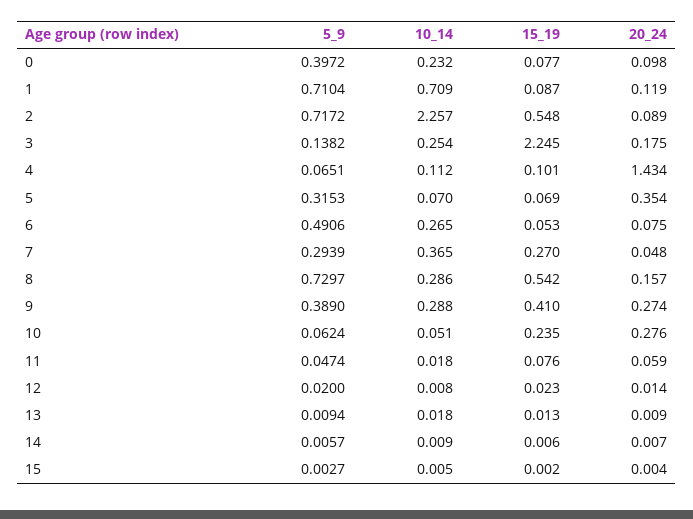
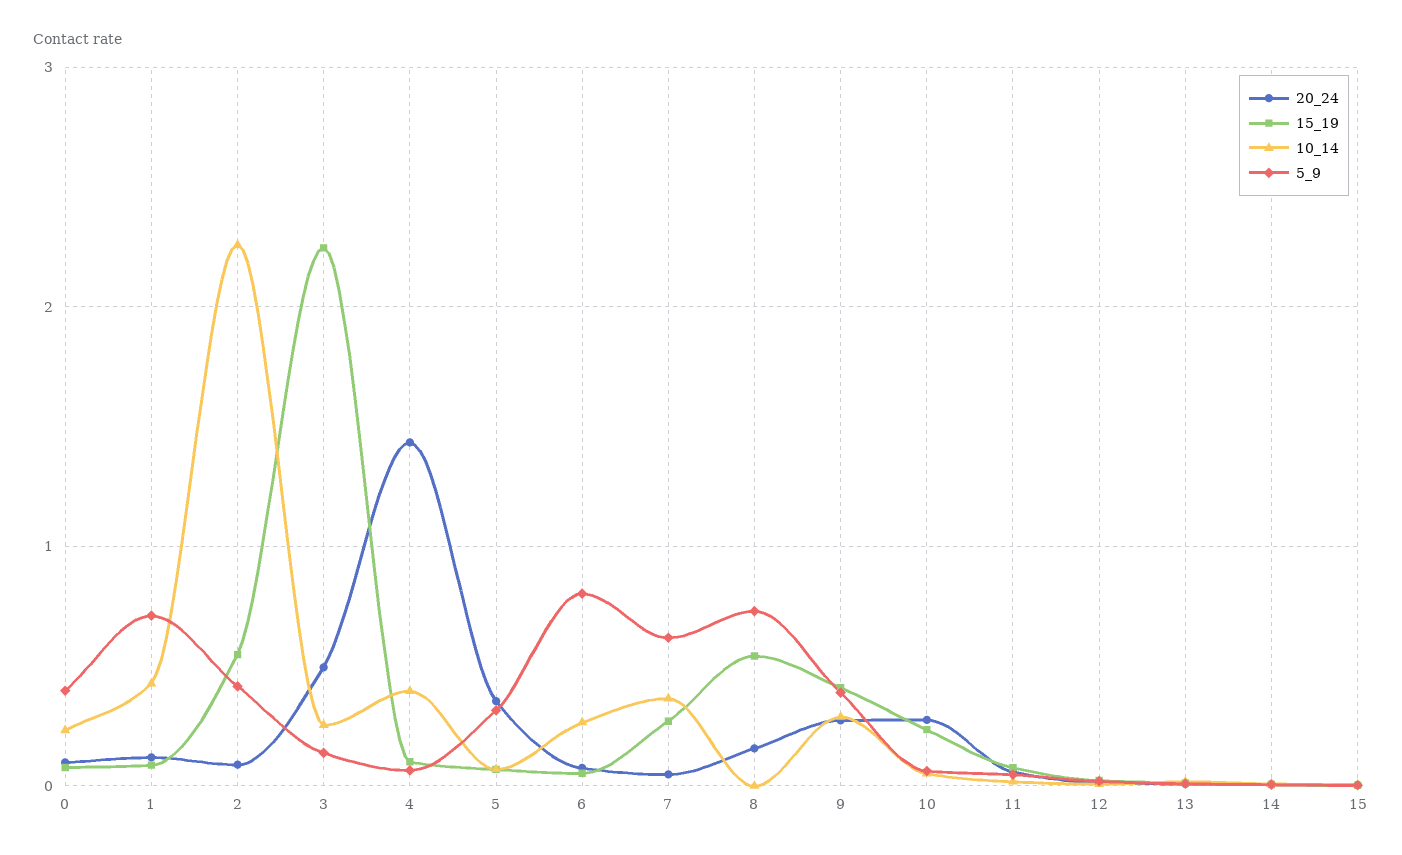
10_14, 1: 0.709 -> 0.4
5_9, 2: 0.7172 -> 0.4
20_24, 3: 0.175 -> 0.5
10_14, 4: 0.112 -> 0.4
5_9, 6: 0.4906 -> 0.8
5_9, 7: 0.2939 -> 0.6
10_14, 8: 0.286 -> 0

